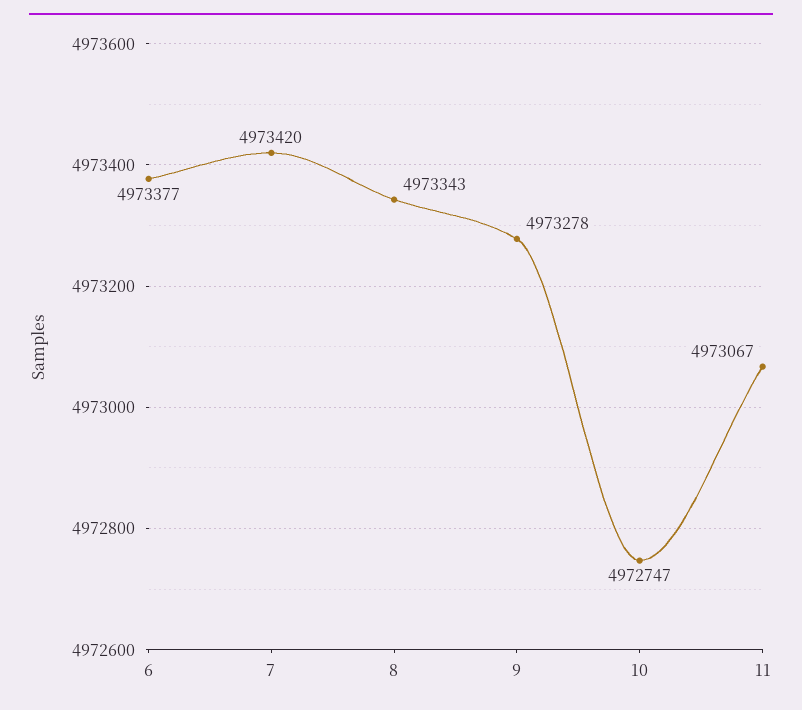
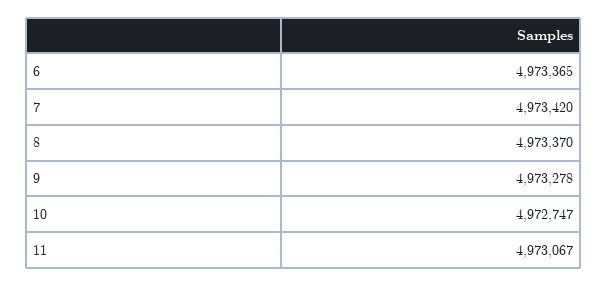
6: 4973377 -> 4973365
8: 4973343 -> 4973370

